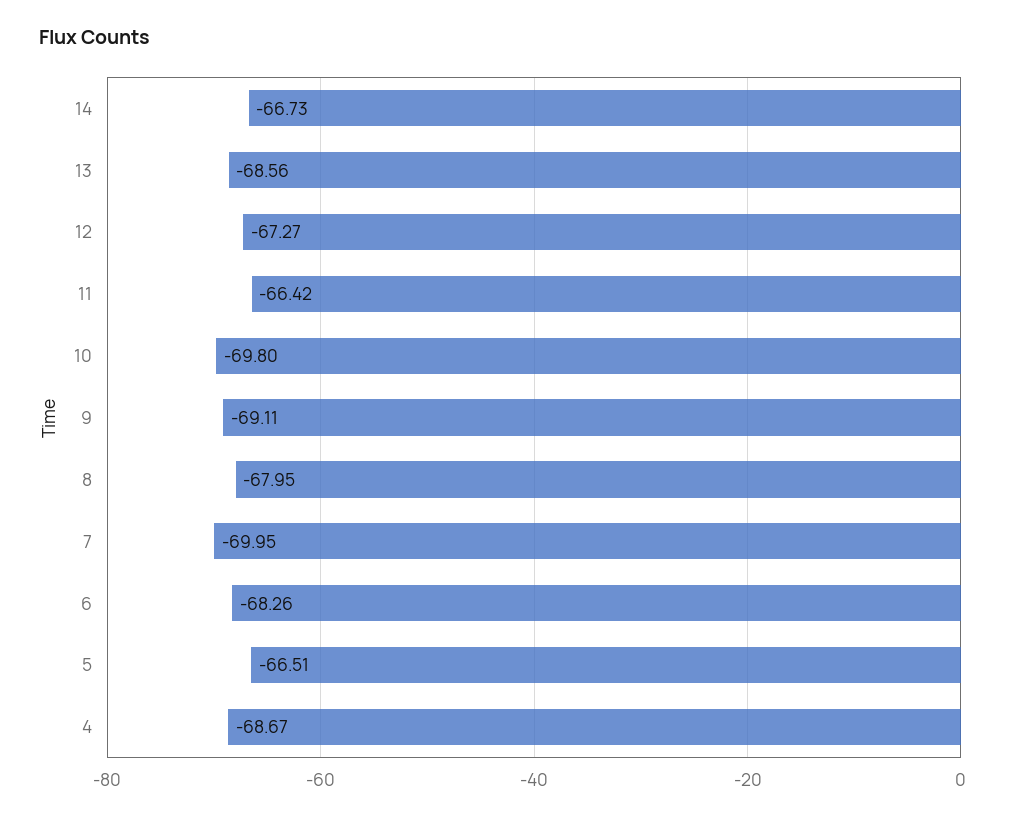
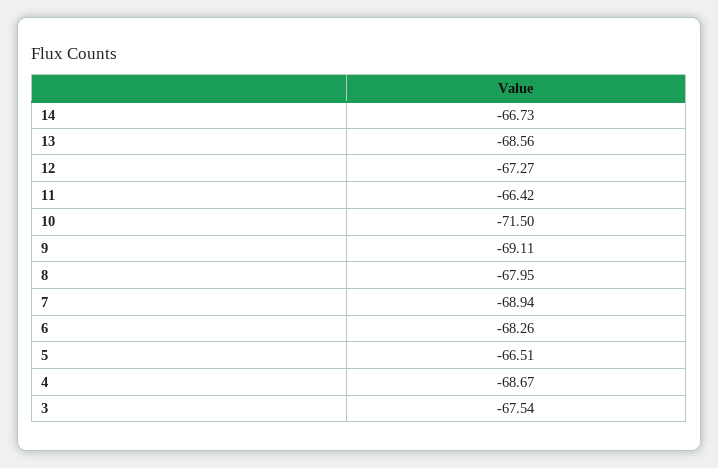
10: -69.8 -> -71.5
7: -69.95 -> -68.94
3: none -> -67.54

